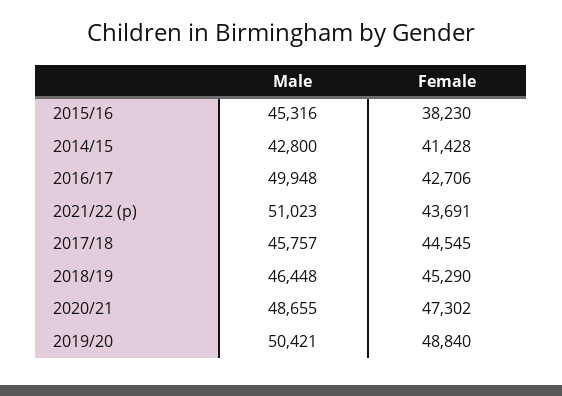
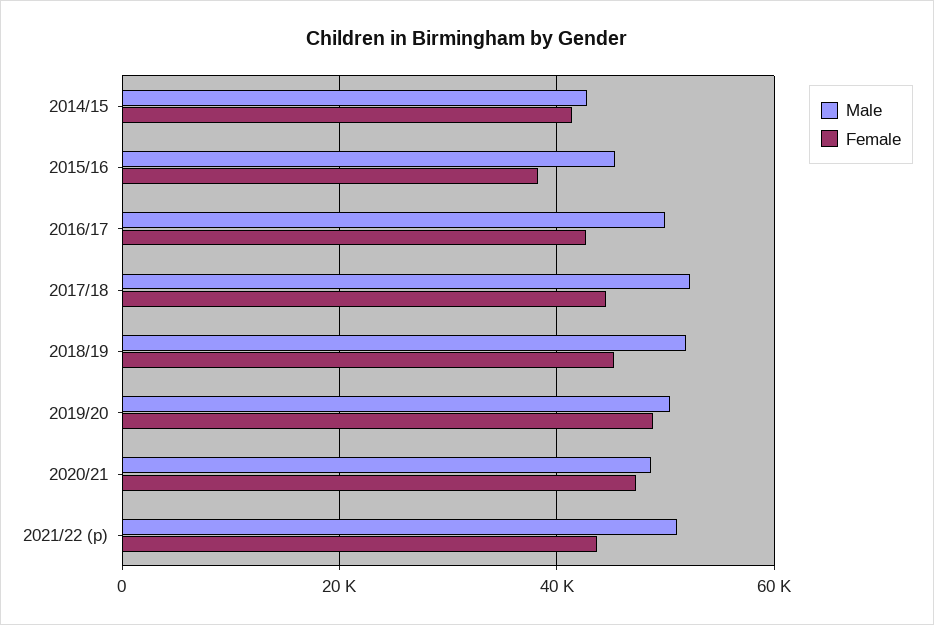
Male, 2017/18: 45757 -> 52000
Male, 2018/19: 46448 -> 52000

